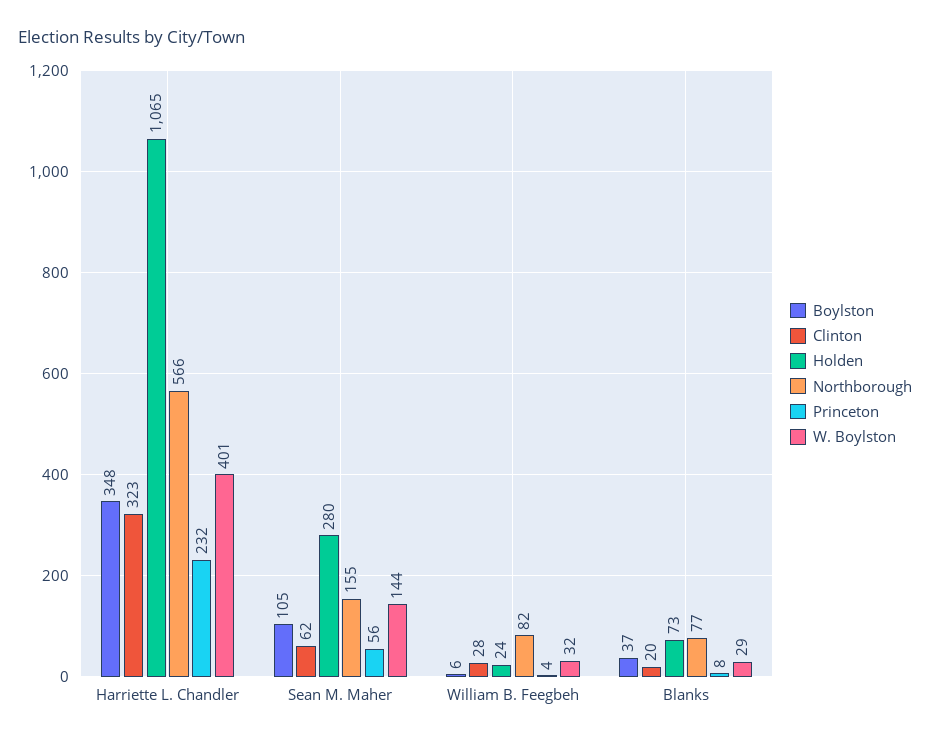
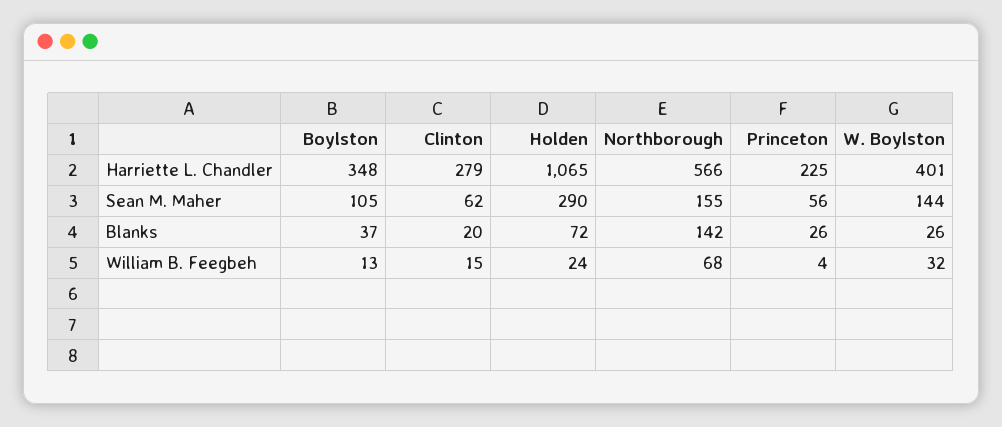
Clinton, Harriette L. Chandler: 323 -> 279
Princeton, Harriette L. Chandler: 232 -> 225
Holden, Sean M. Maher: 280 -> 290
Boylston, William B. Feegbeh: 6 -> 13
Clinton, William B. Feegbeh: 28 -> 15
Northborough, William B. Feegbeh: 82 -> 68
Holden, Blanks: 73 -> 72
Northborough, Blanks: 77 -> 142
Princeton, Blanks: 8 -> 26
W. Boylston, Blanks: 29 -> 26

